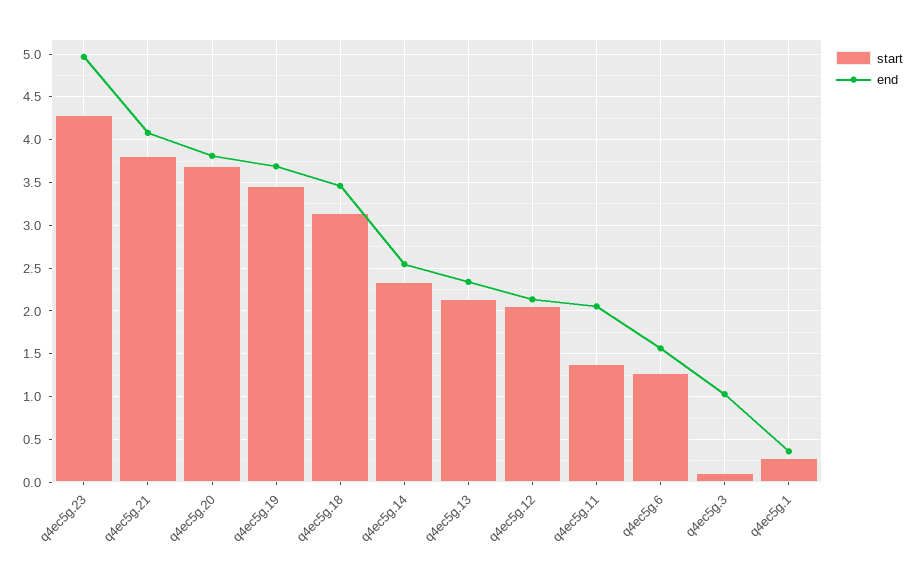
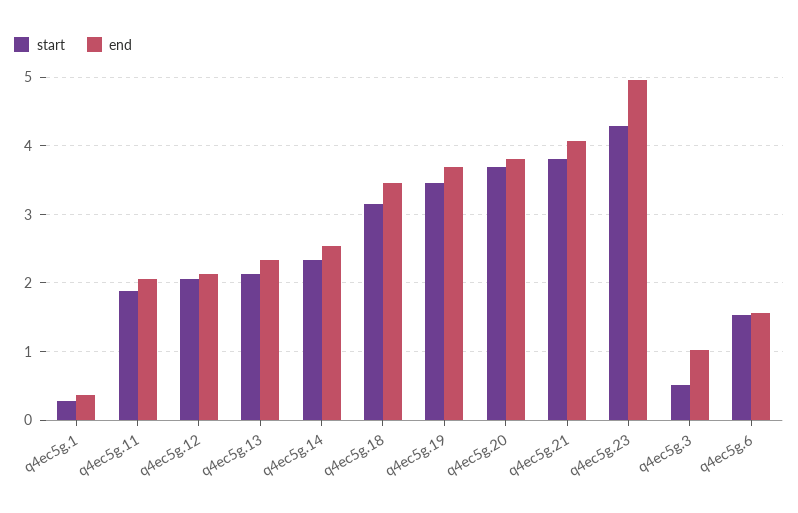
start, q4ec5g.11: 1.4 -> 1.9
start, q4ec5g.6: 1.3 -> 1.5
start, q4ec5g.3: 0.1 -> 0.5

